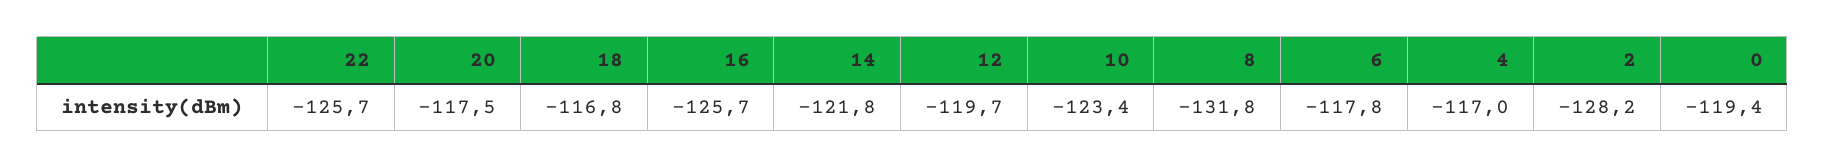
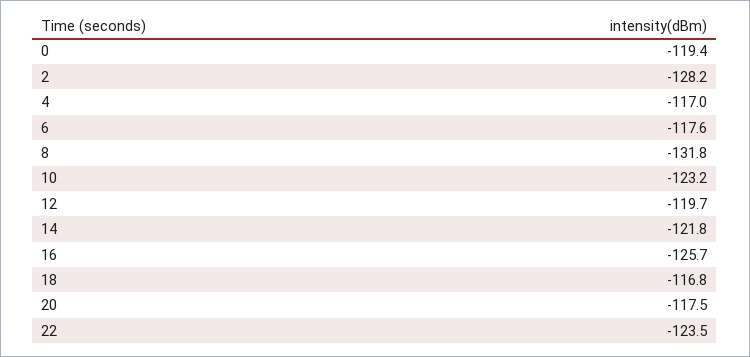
22: -125.7 -> -123.5
10: -123.4 -> -123.2
6: -117.8 -> -117.6

